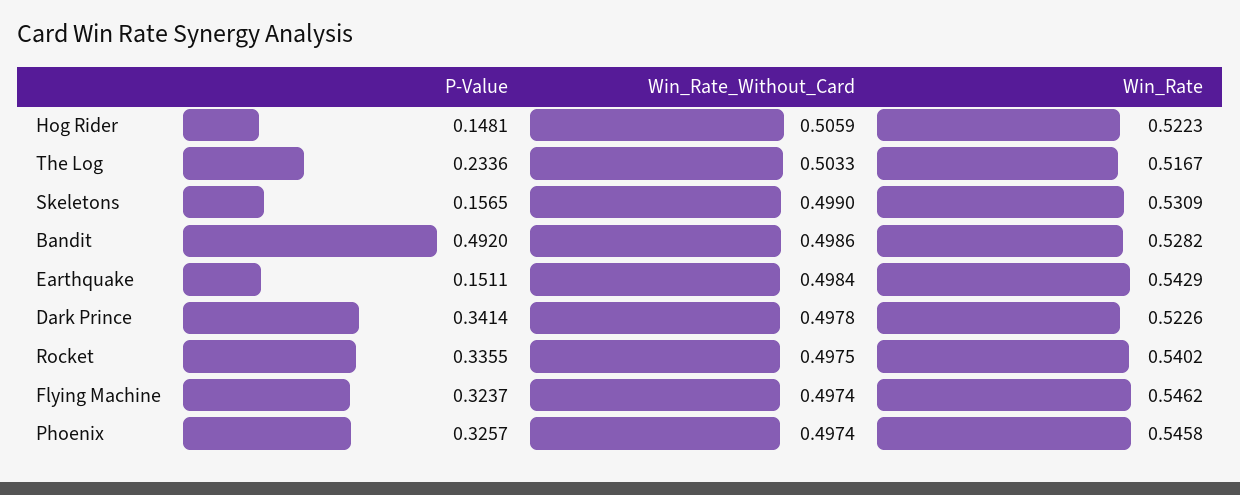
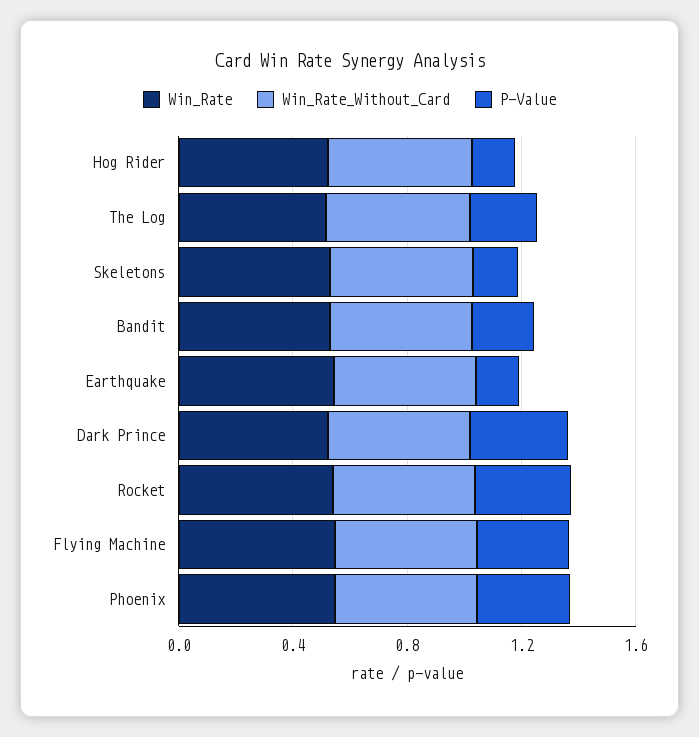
P-Value, Bandit: 0.492 -> 0.2

